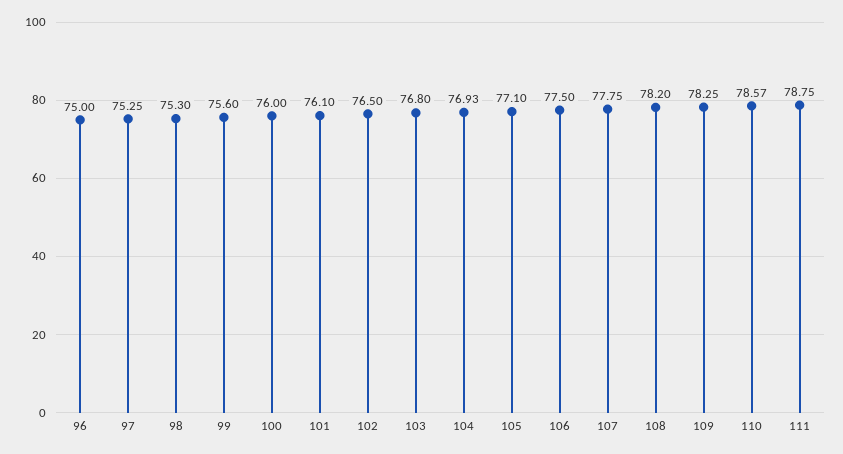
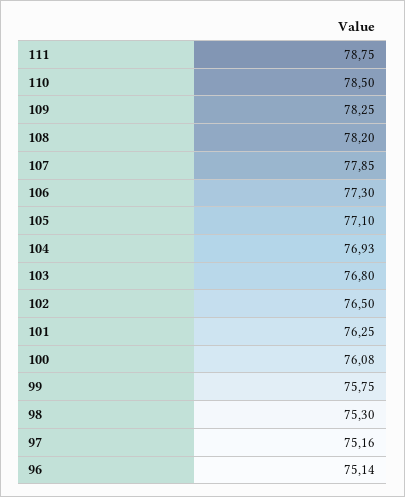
96: 75 -> 75.14
97: 75.25 -> 75.16
99: 75.6 -> 75.75
100: 76 -> 76.08
101: 76.1 -> 76.25
106: 77.5 -> 77.3
107: 77.75 -> 77.85
110: 78.57 -> 78.5

